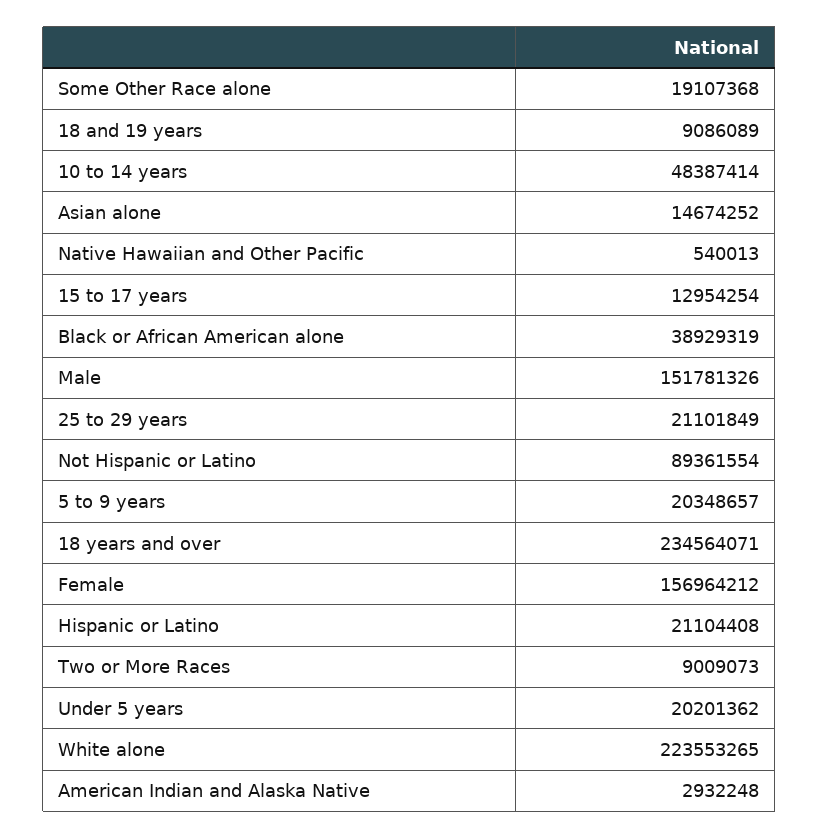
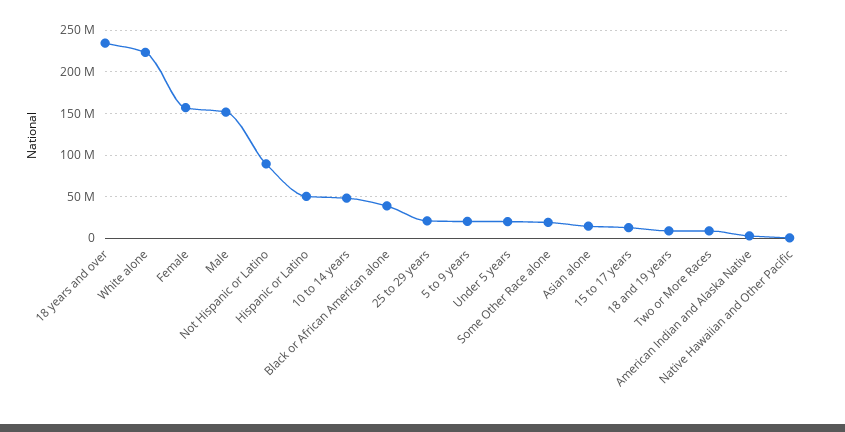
Hispanic or Latino: 21104408 -> 50000000

